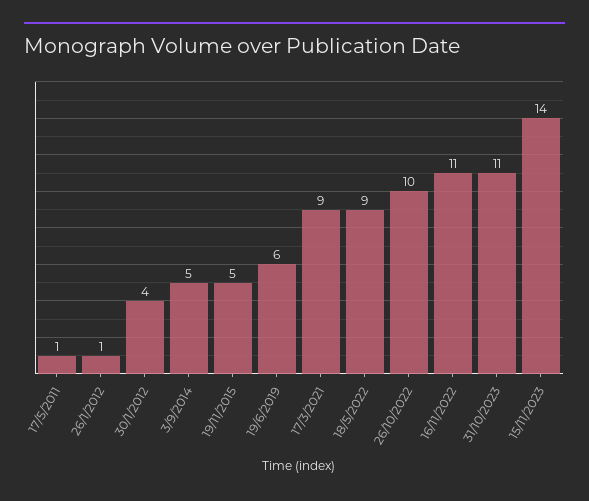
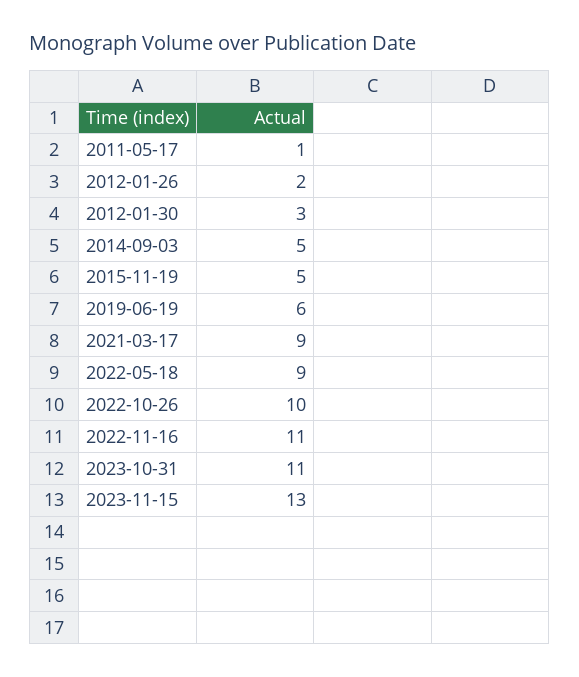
26/1/2012: 1 -> 2
30/1/2012: 4 -> 3
15/11/2023: 14 -> 13

